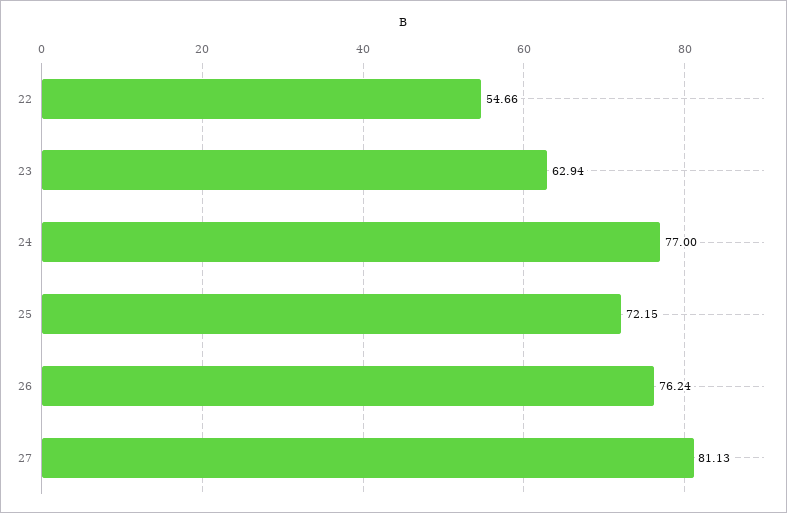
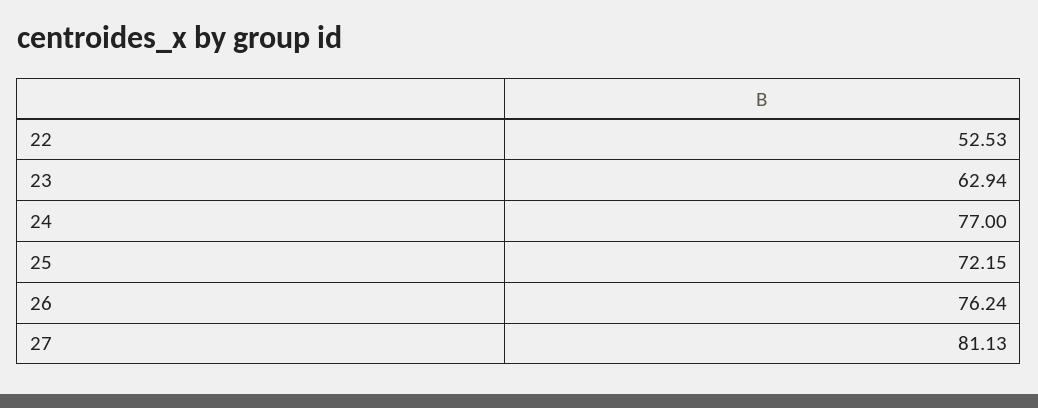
22: 54.66 -> 52.53

